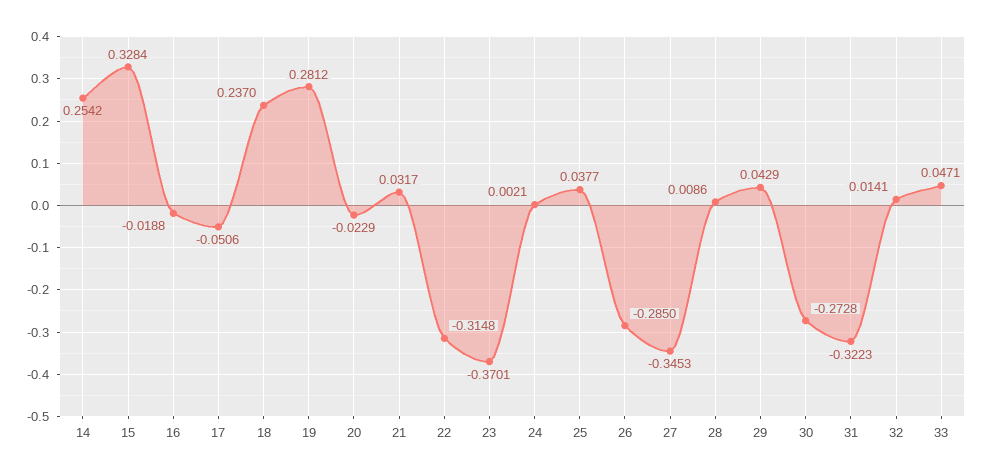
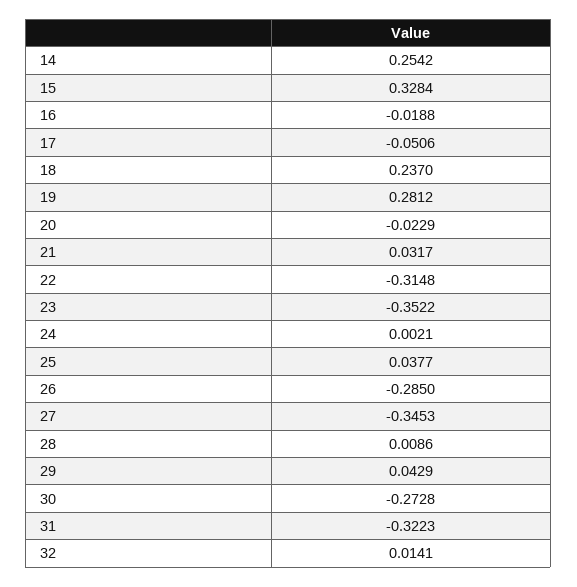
23: -0.3701 -> -0.3522
33: 0.0471 -> none

